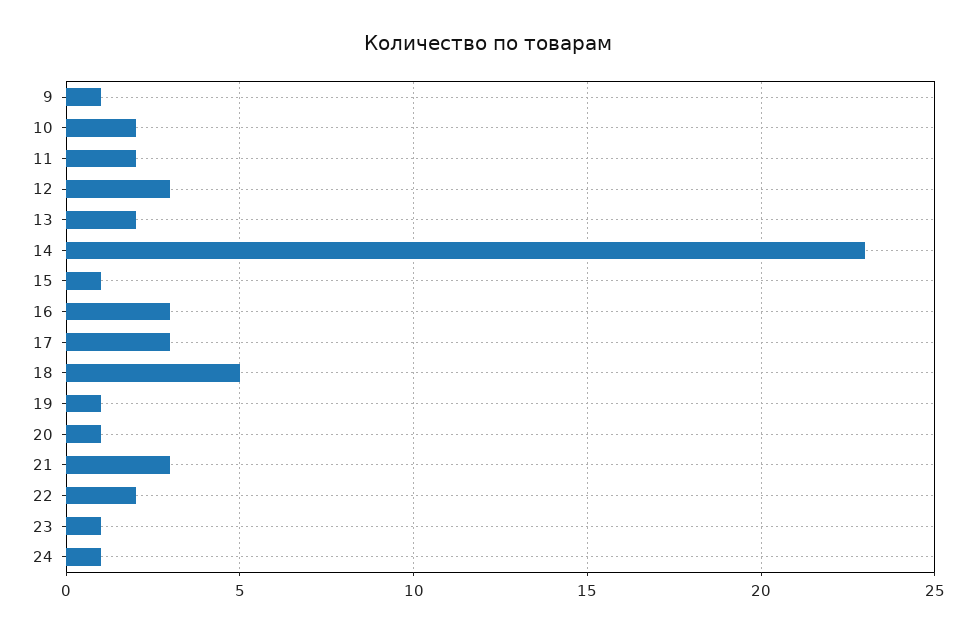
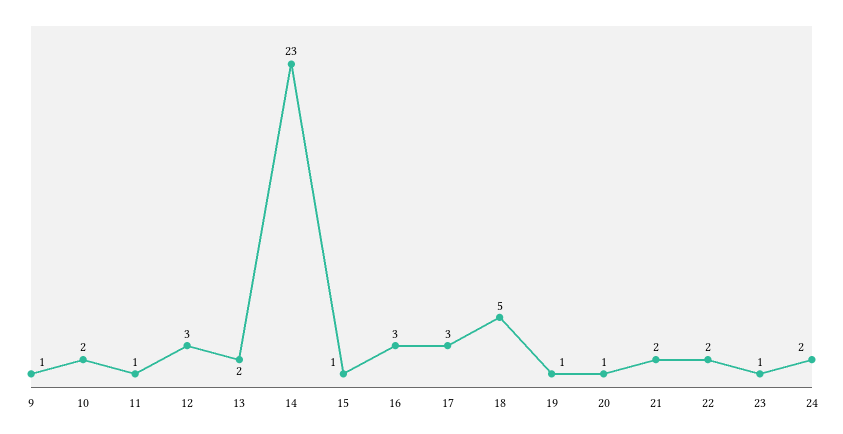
11: 2 -> 1
21: 3 -> 2
24: 1 -> 2

